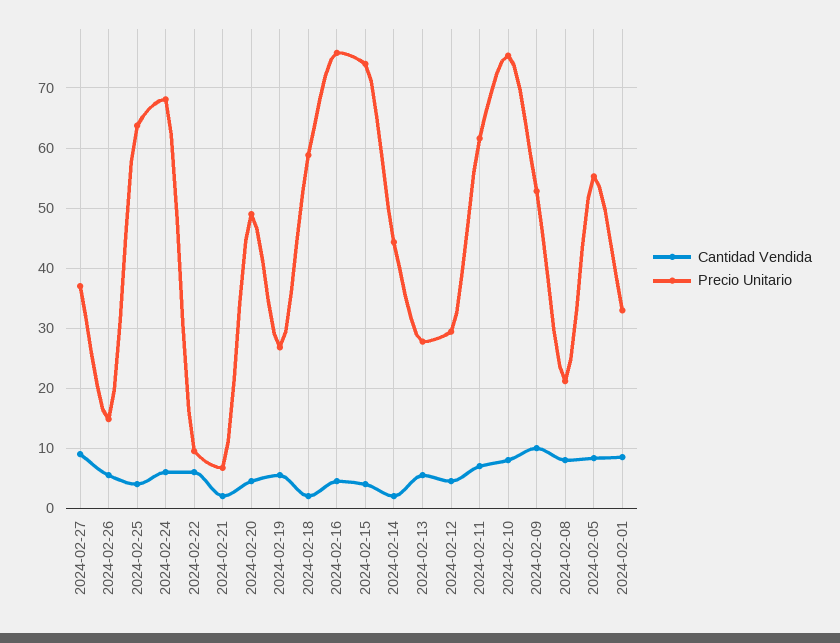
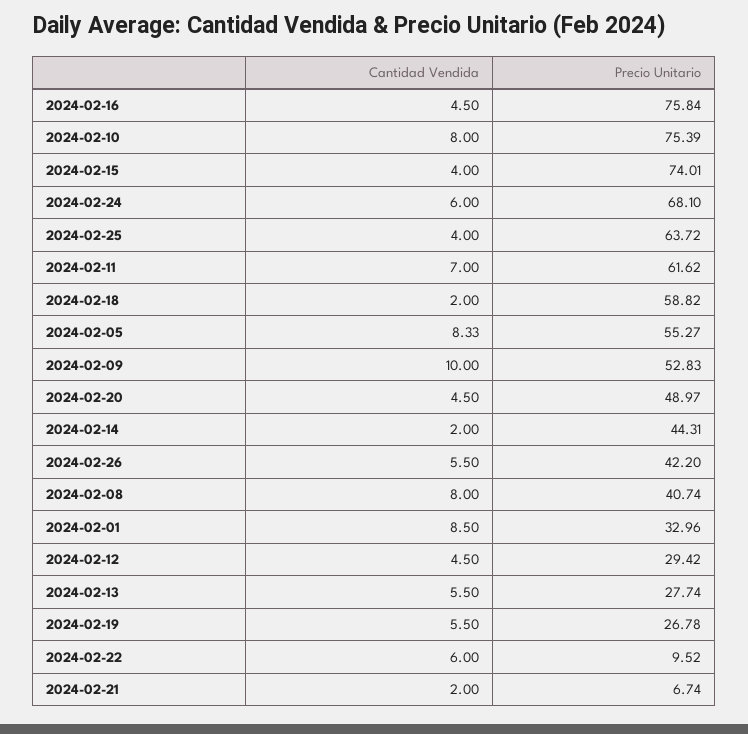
Cantidad Vendida, 2024-02-27: 9 -> none
Precio Unitario, 2024-02-27: 37 -> none
Precio Unitario, 2024-02-26: 15 -> 42.2
Precio Unitario, 2024-02-08: 21 -> 40.74

